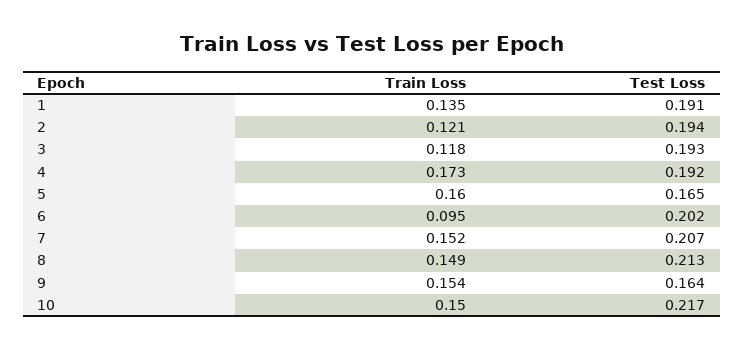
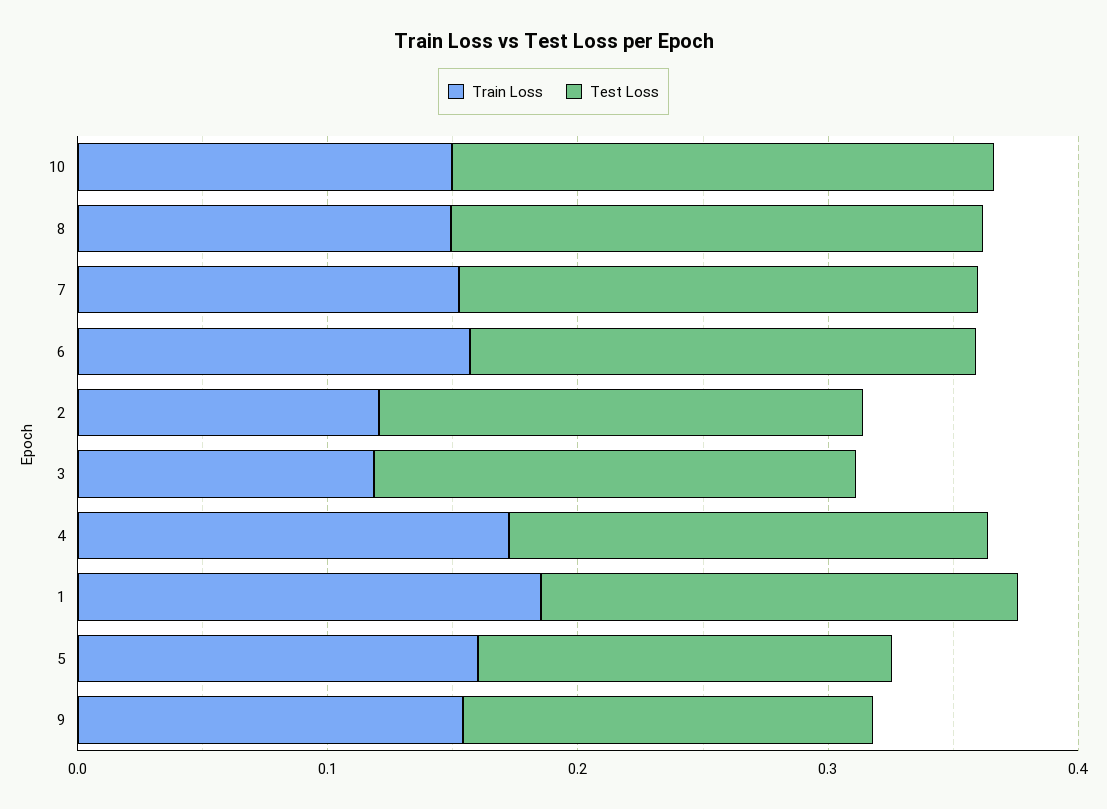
Train Loss, 1: 0.135 -> 0.18
Train Loss, 6: 0.095 -> 0.16

